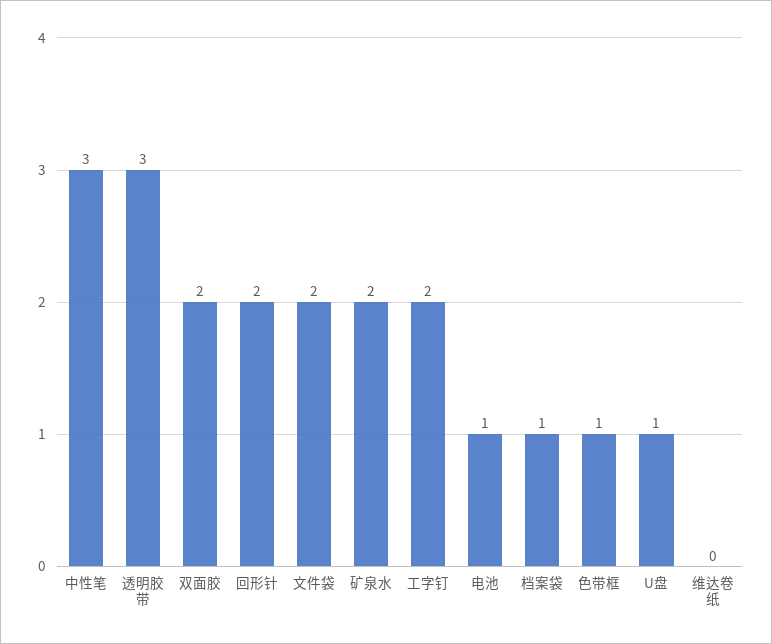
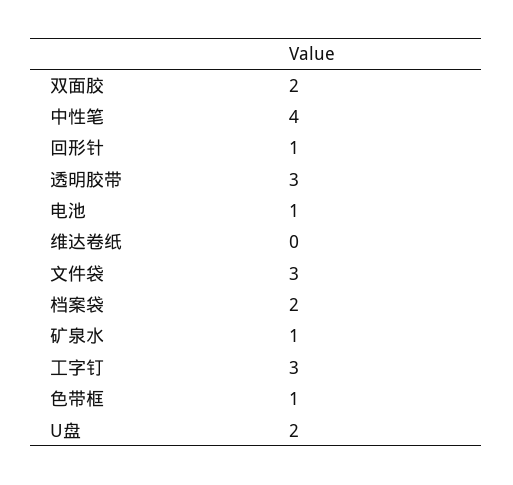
中性笔: 3 -> 4
回形针: 2 -> 1
文件袋: 2 -> 3
矿泉水: 2 -> 1
工字钉: 2 -> 3
档案袋: 1 -> 2
U盘: 1 -> 2

